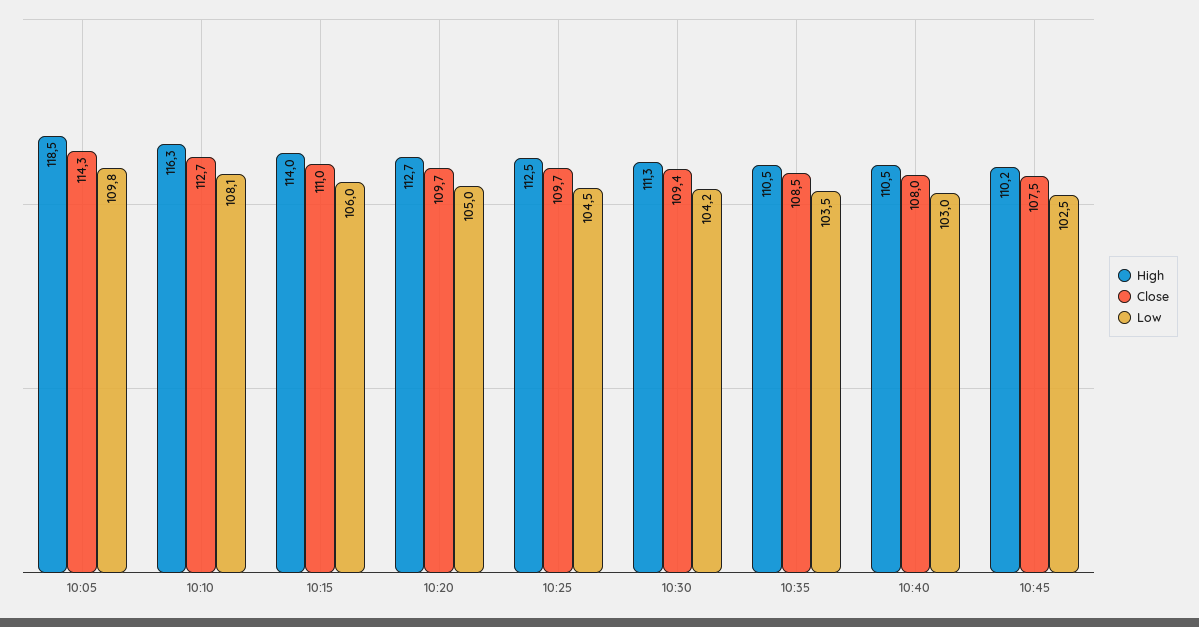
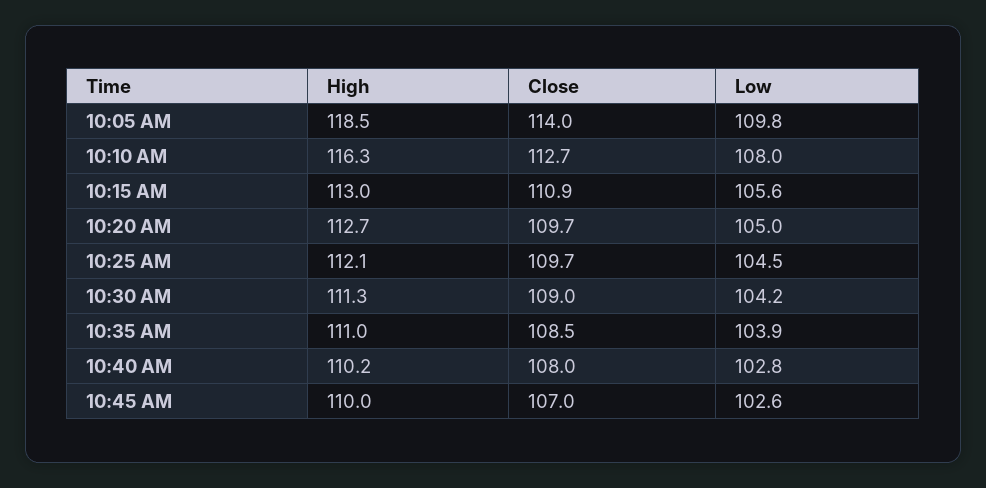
Close, 10:05: 114.3 -> 114
Low, 10:10: 108.1 -> 108
High, 10:15: 114 -> 113
Close, 10:15: 111 -> 110.9
Low, 10:15: 106 -> 105.6
High, 10:25: 112.5 -> 112.1
Close, 10:30: 109.4 -> 109
High, 10:35: 110.5 -> 111
Low, 10:35: 103.5 -> 103.9
High, 10:40: 110.5 -> 110.2
Low, 10:40: 103 -> 102.8
High, 10:45: 110.2 -> 110
Close, 10:45: 107.5 -> 107
Low, 10:45: 102.5 -> 102.6

